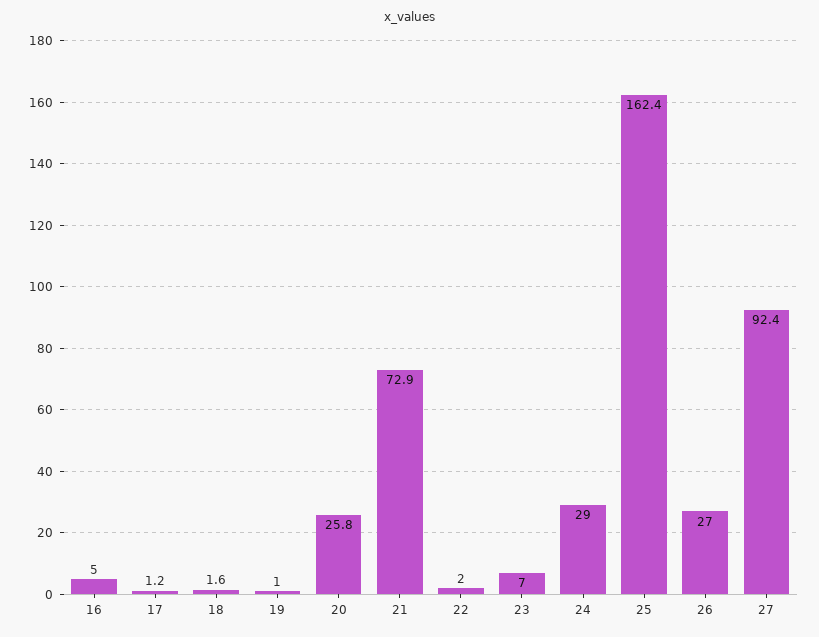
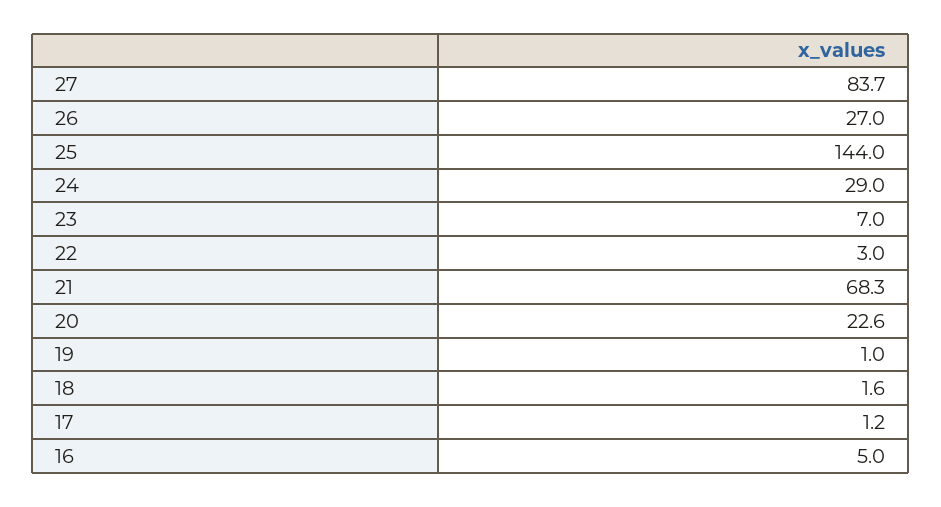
20: 25.8 -> 22.6
21: 72.9 -> 68.3
22: 2 -> 3
25: 162.4 -> 144
27: 92.4 -> 83.7

